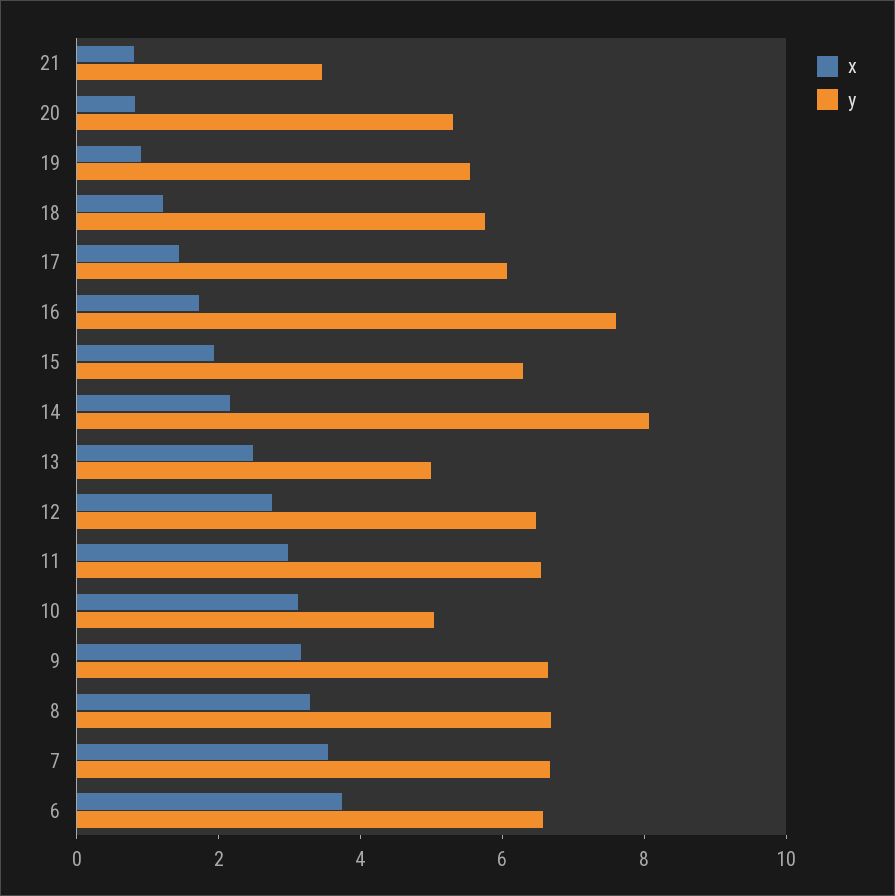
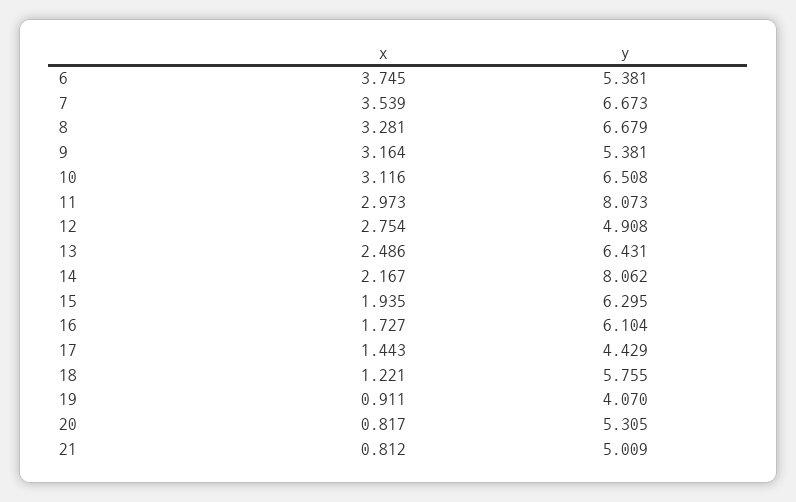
y, 21: 3.5 -> 5.009
y, 19: 5.5 -> 4.07
y, 17: 6 -> 4.429
y, 16: 7.5 -> 6.104
y, 13: 5 -> 6.431
y, 12: 6.5 -> 4.908
y, 11: 6.5 -> 8.073
y, 10: 5 -> 6.508
y, 9: 6.5 -> 5.381
y, 6: 6.5 -> 5.381

